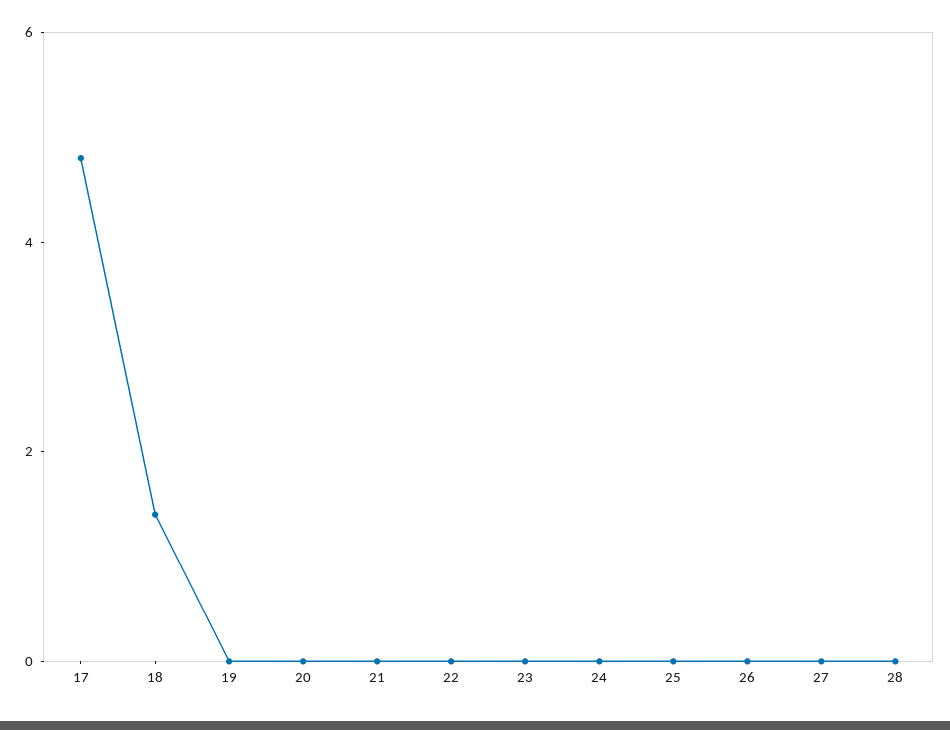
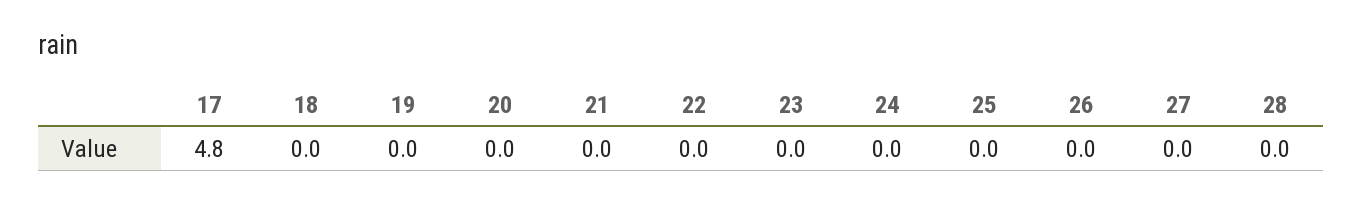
18: 1.5 -> 0

